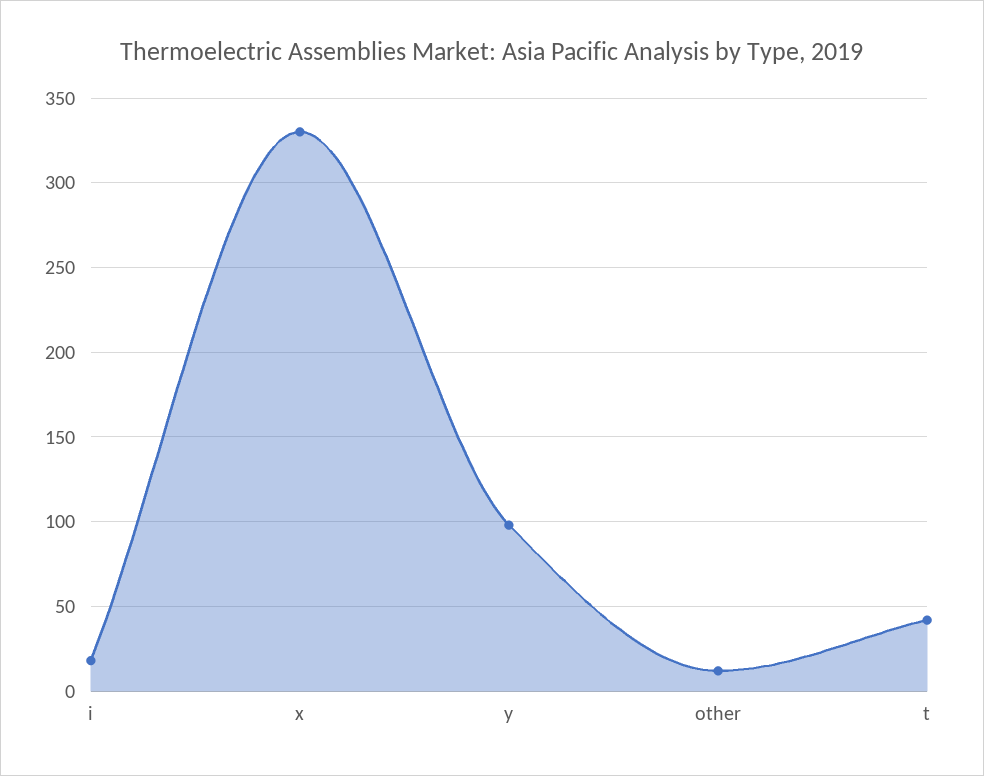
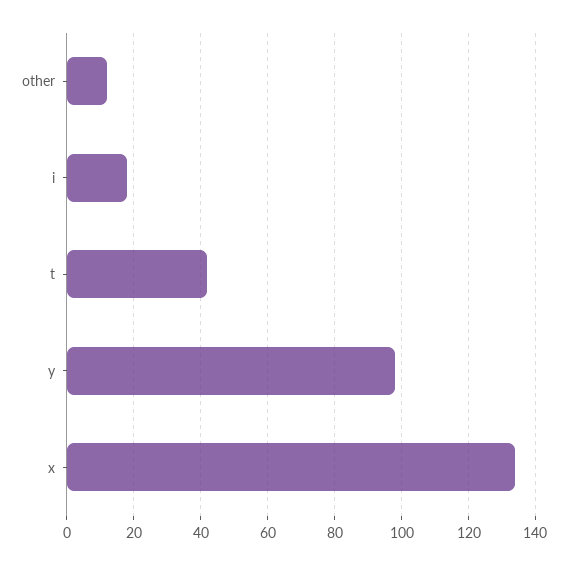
x: 330 -> 135

